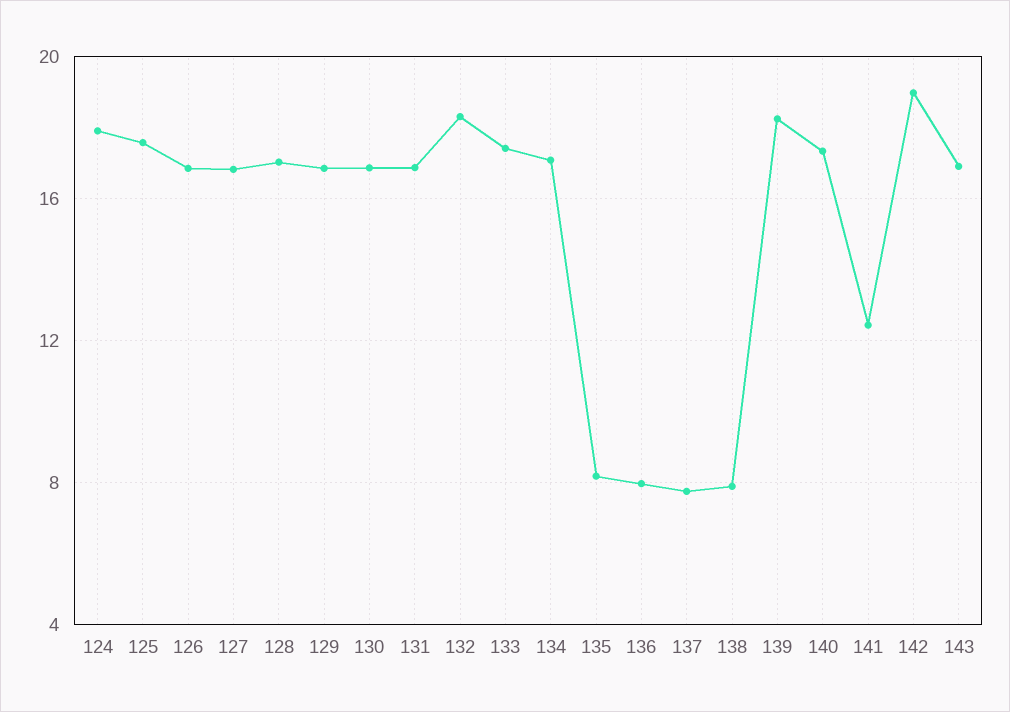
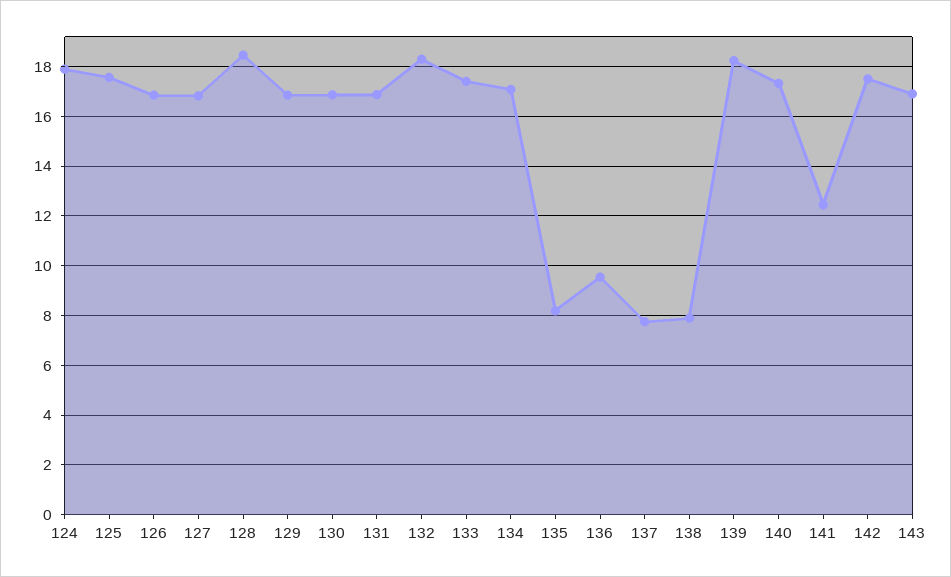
128: 17 -> 18.5
136: 8 -> 9.5
142: 19 -> 17.5

